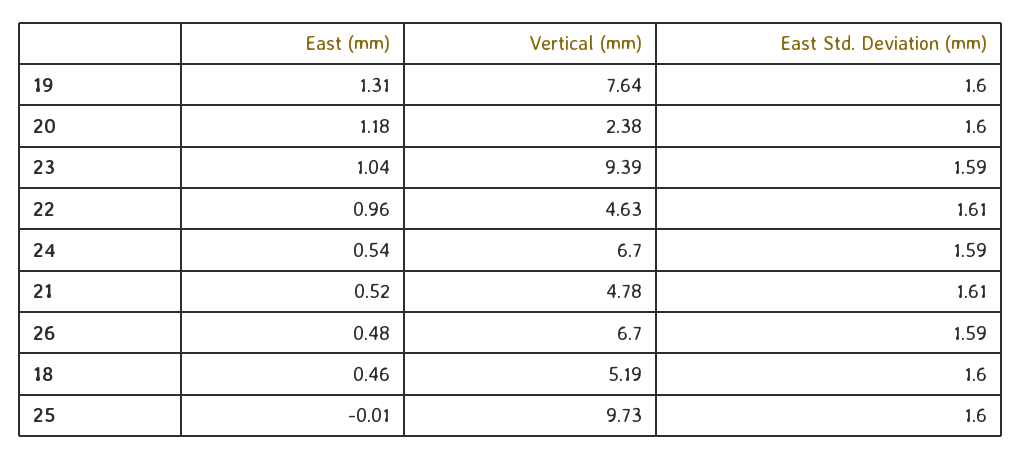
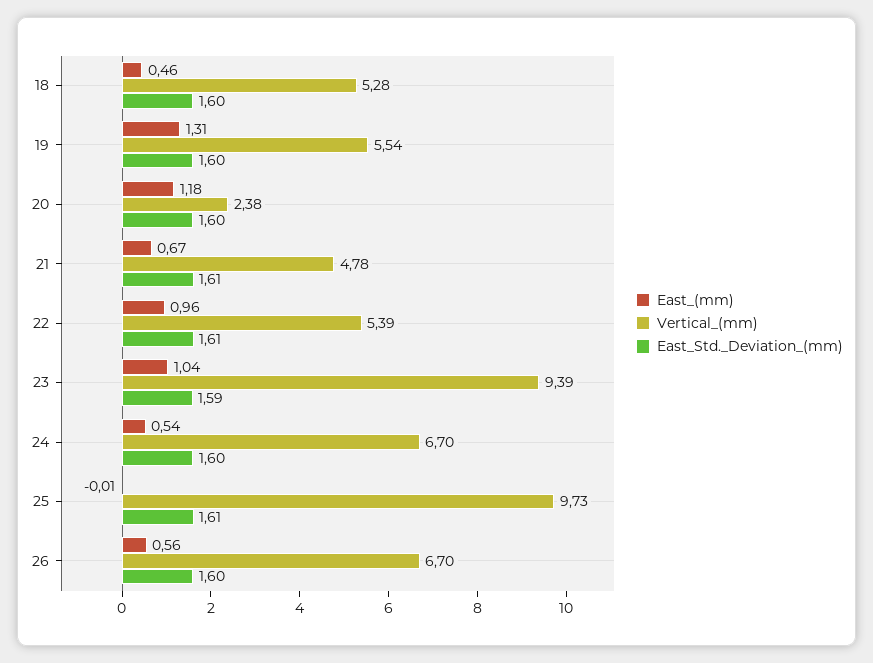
Vertical (mm), 19: 7.64 -> 5.54
Vertical (mm), 22: 4.63 -> 5.39
East Std. Deviation (mm), 24: 1.59 -> 1.6
East (mm), 21: 0.52 -> 0.67
East (mm), 26: 0.48 -> 0.56
East Std. Deviation (mm), 26: 1.59 -> 1.6
Vertical (mm), 18: 5.19 -> 5.28
East Std. Deviation (mm), 25: 1.6 -> 1.61

